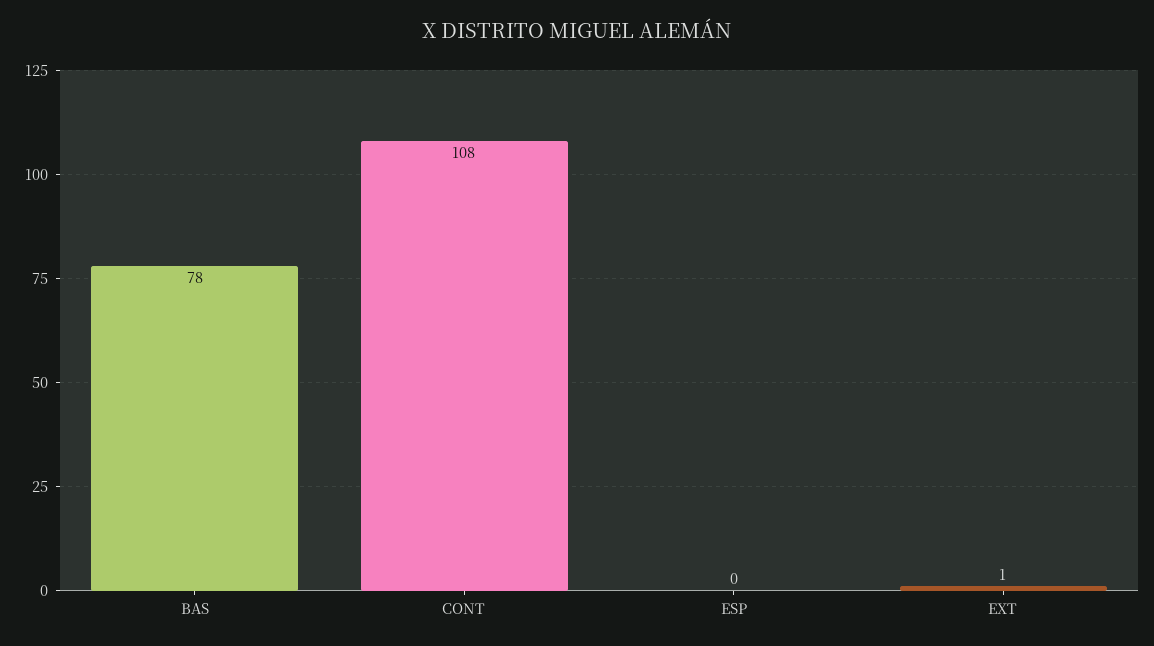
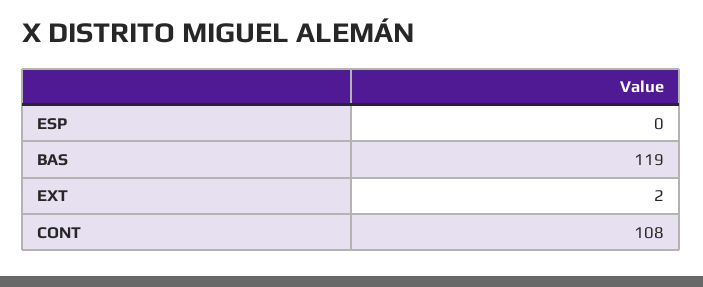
BAS: 78 -> 119
EXT: 1 -> 2

